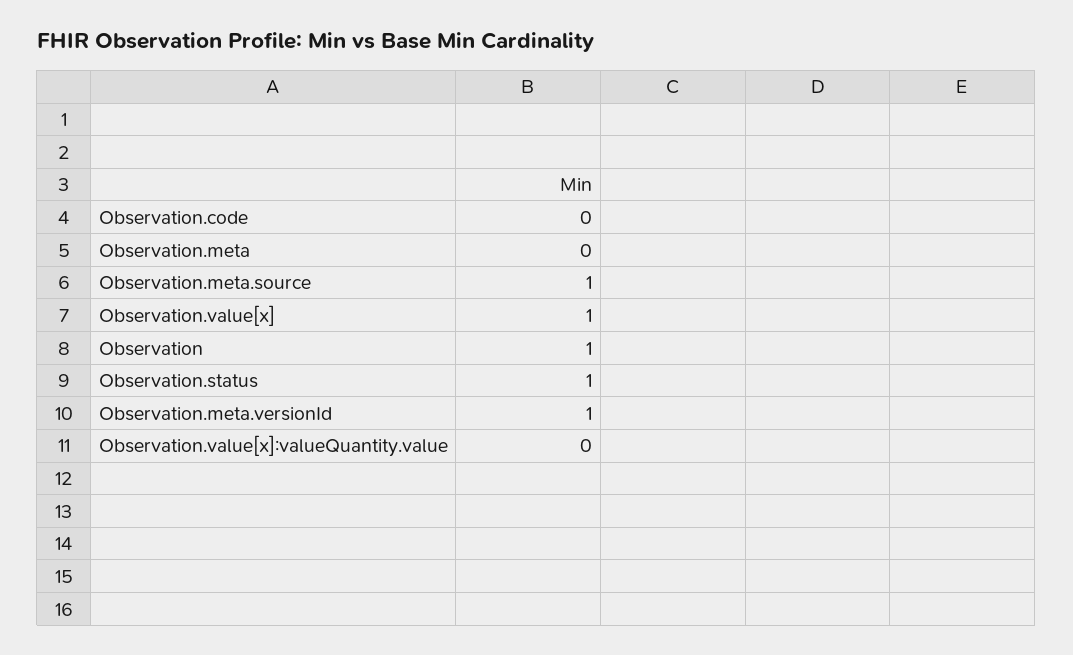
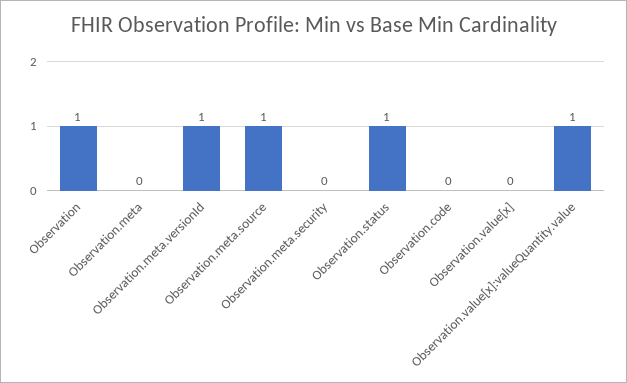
Observation.value[x]: 1 -> 0
Observation.value[x]:valueQuantity.value: 0 -> 1
Observation.meta.security: none -> 0

